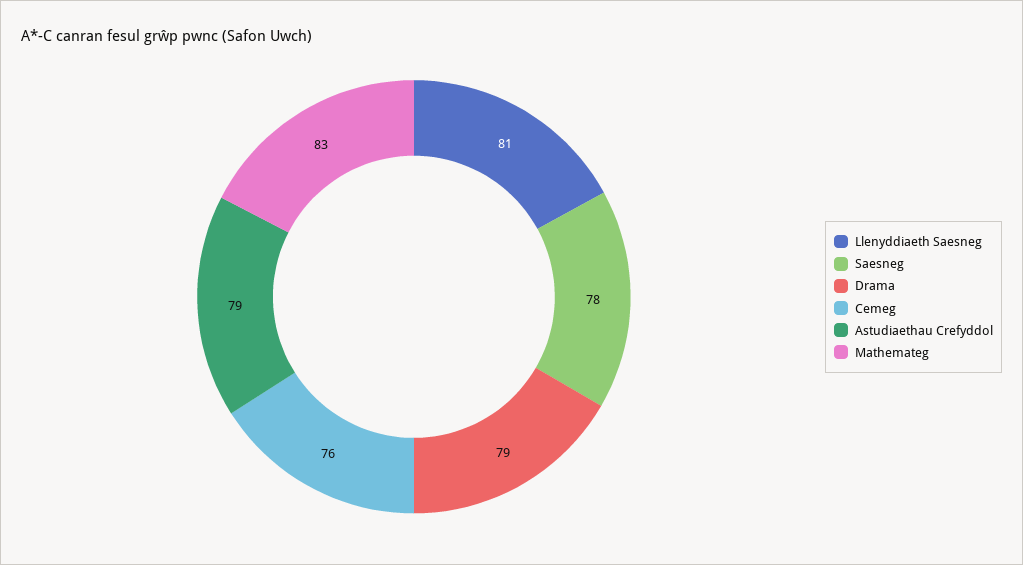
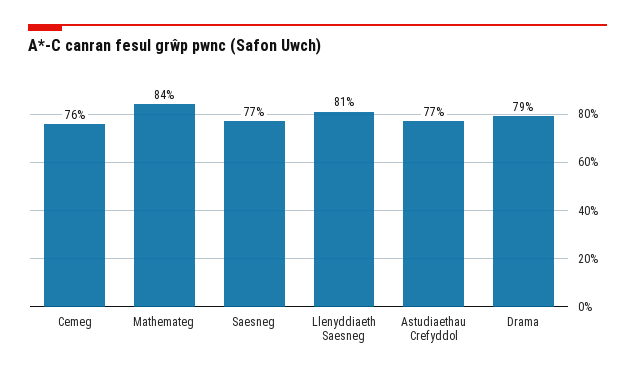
Saesneg: 78 -> 77
Astudiaethau Crefyddol: 79 -> 77
Mathemateg: 83 -> 84

